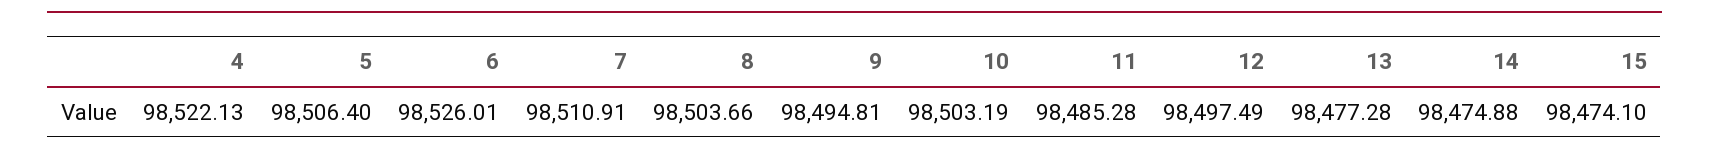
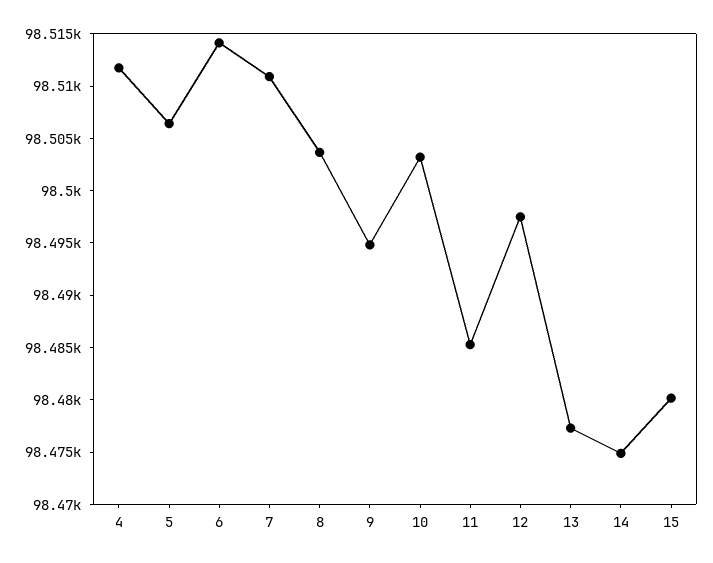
4: 98522.13 -> 98512
6: 98526.01 -> 98514
15: 98474.1 -> 98480

